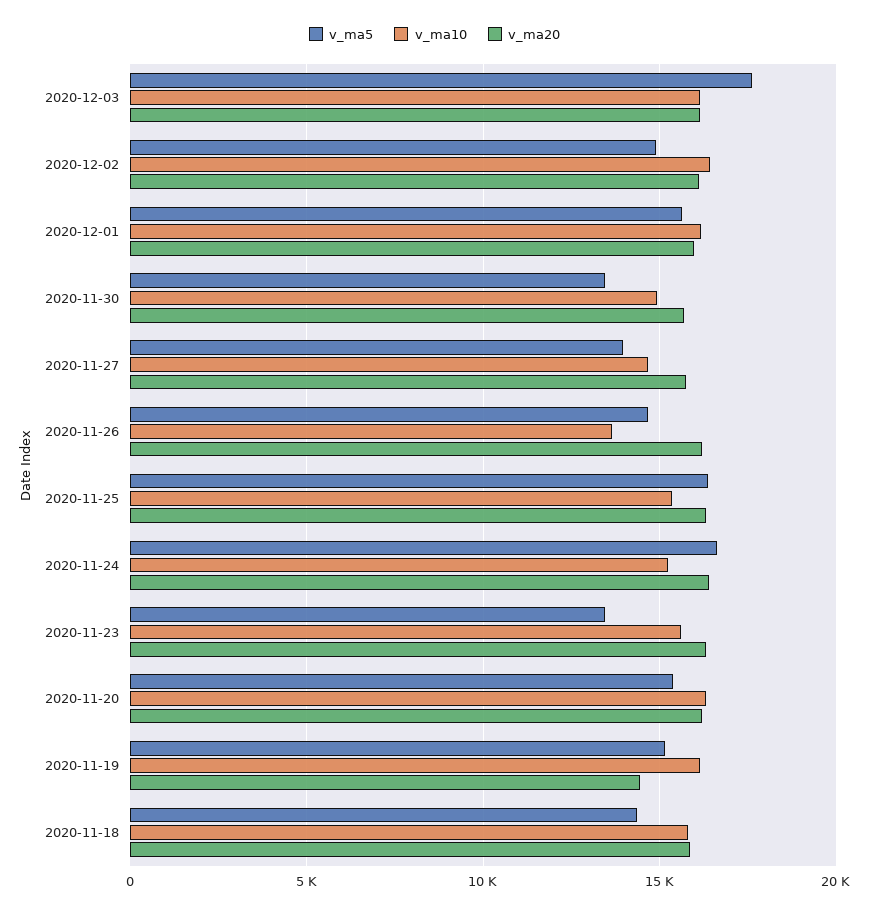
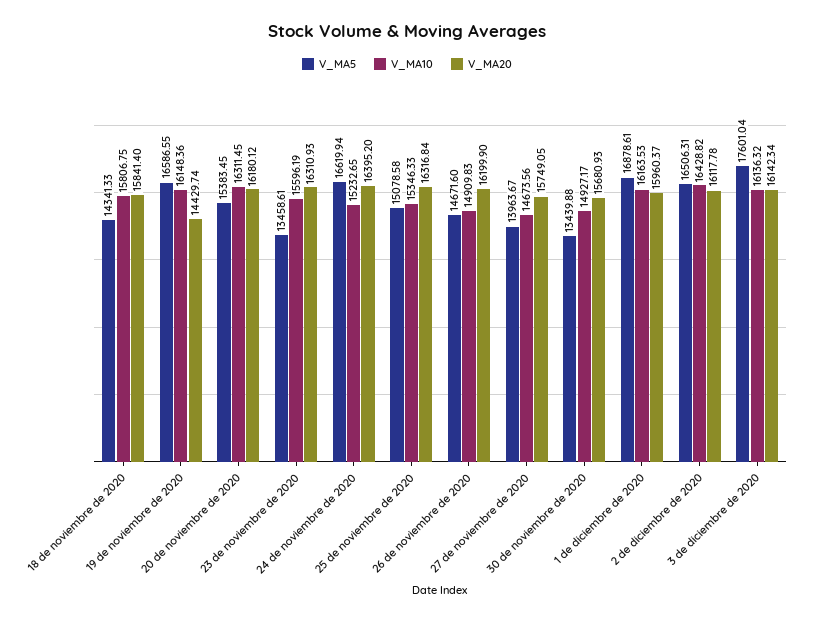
v_ma5, 2020-12-02: 15000 -> 16506.31
v_ma5, 2020-12-01: 15500 -> 16878.61
v_ma10, 2020-11-26: 13500 -> 14909.83
v_ma5, 2020-11-25: 16500 -> 15078.58
v_ma5, 2020-11-19: 15000 -> 16586.55

